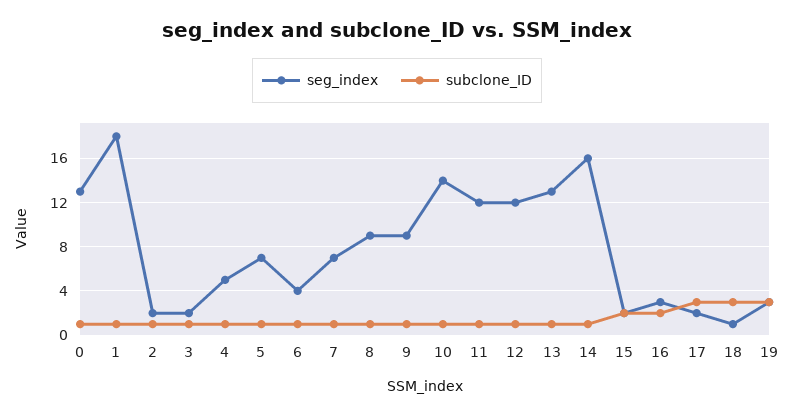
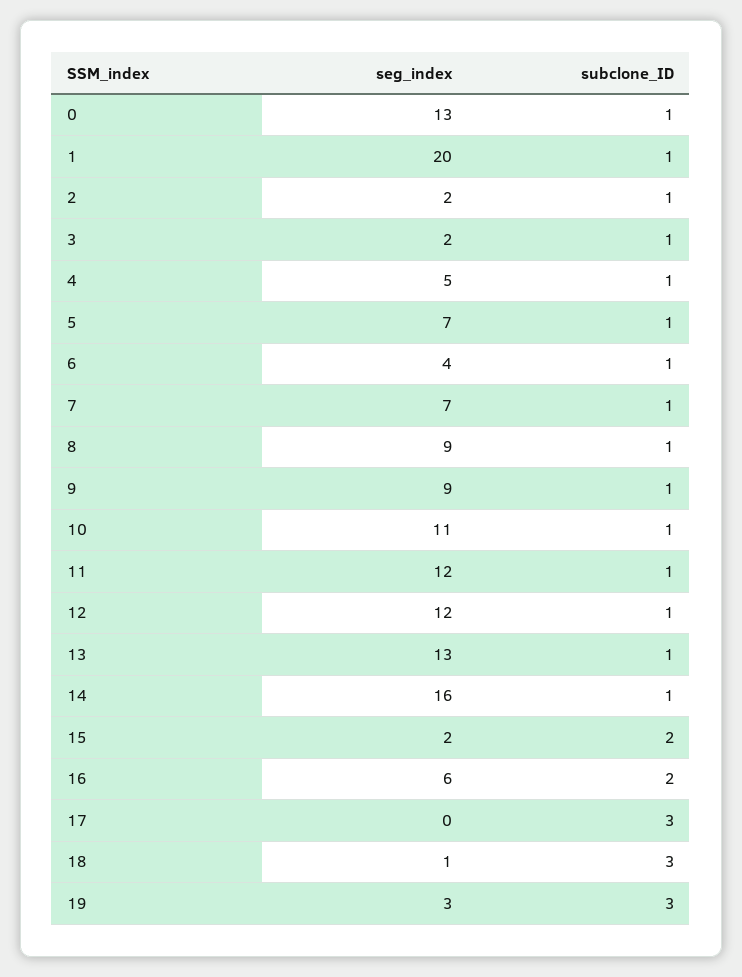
seg_index, 1: 18 -> 20
seg_index, 10: 14 -> 11
seg_index, 16: 3 -> 6
seg_index, 17: 2 -> 0

